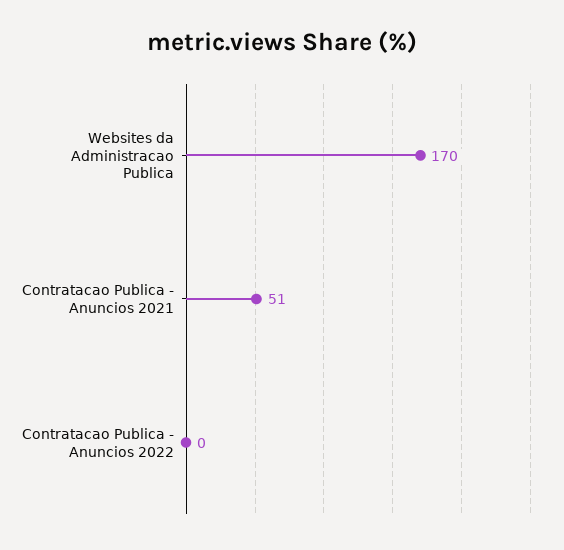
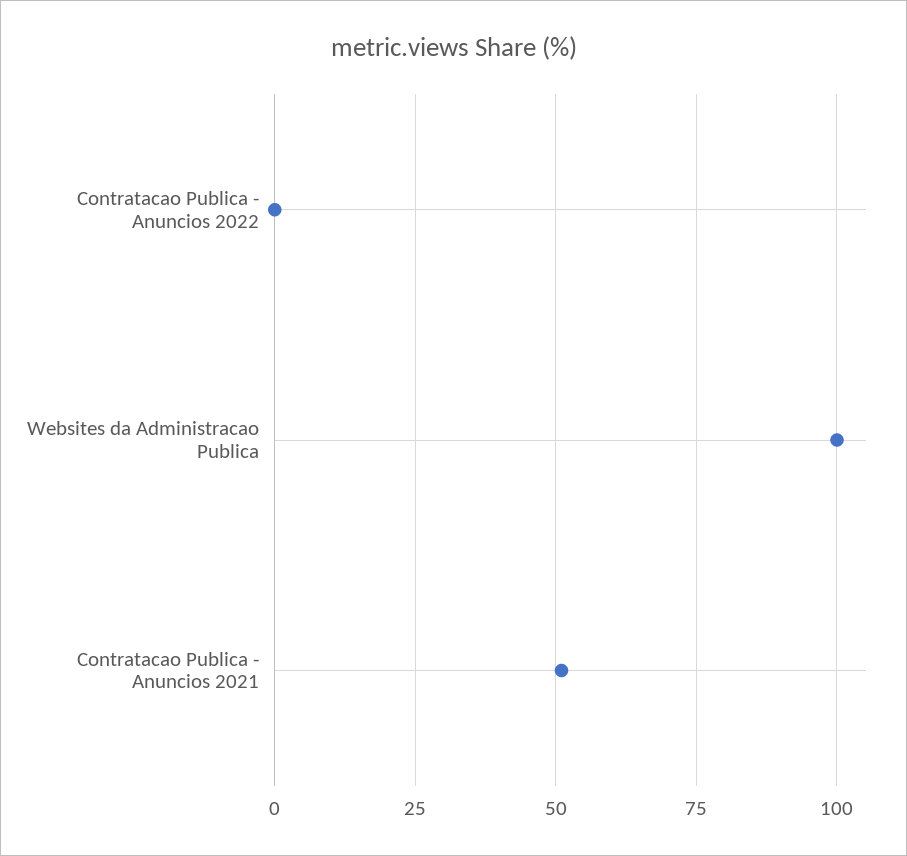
Websites da Administracao Publica: 170 -> 100

